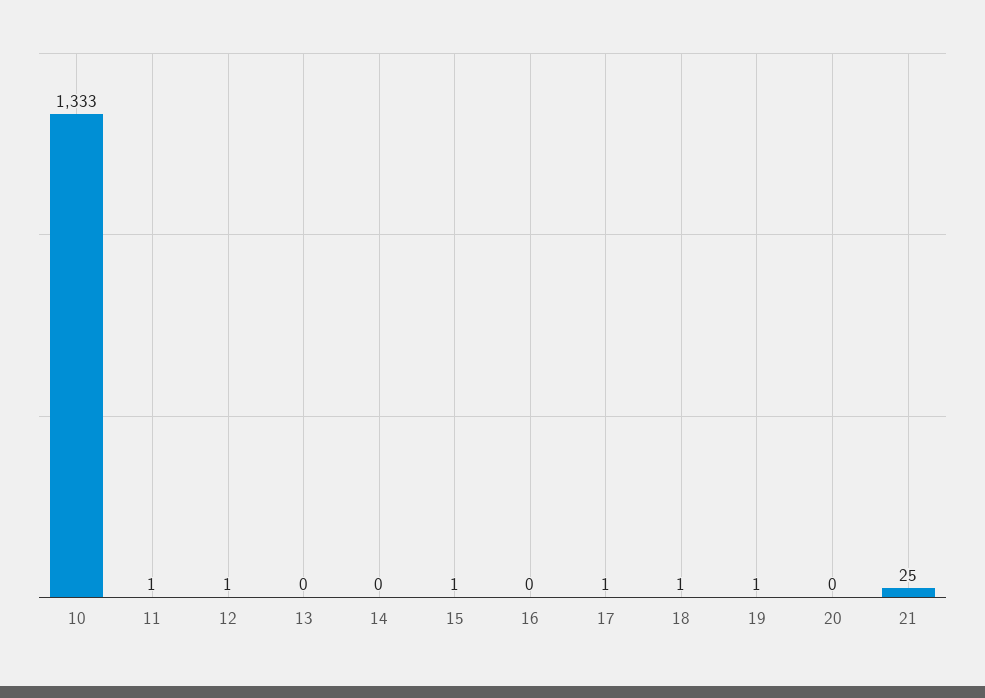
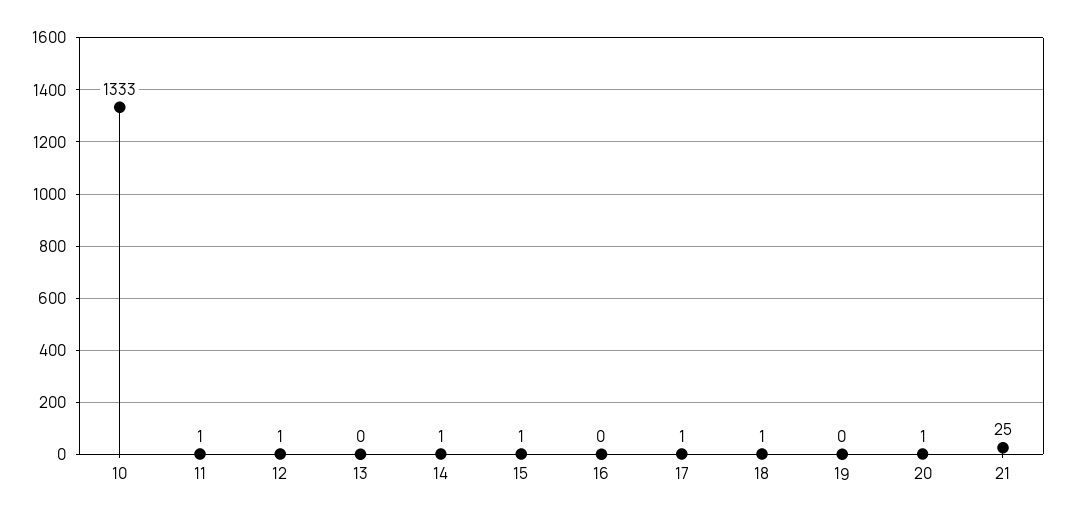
14: 0 -> 1
19: 1 -> 0
20: 0 -> 1

